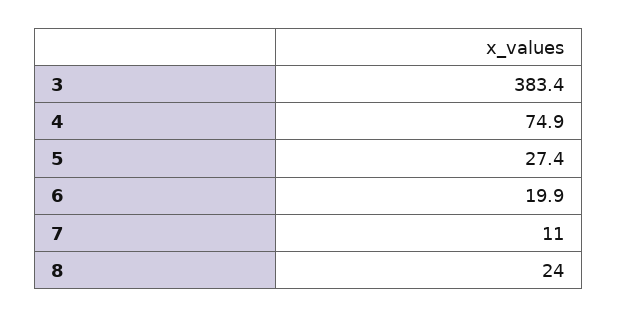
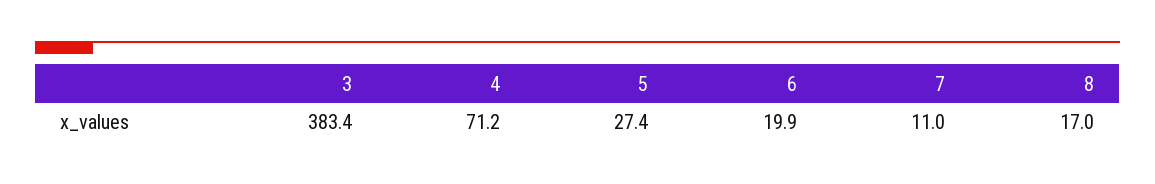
4: 74.9 -> 71.2
8: 24 -> 17

